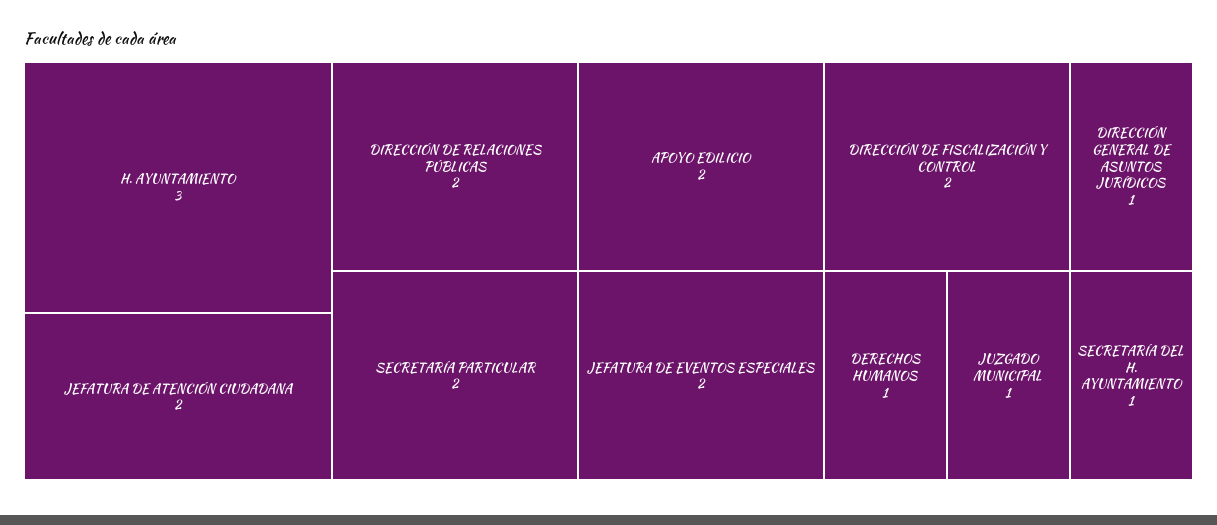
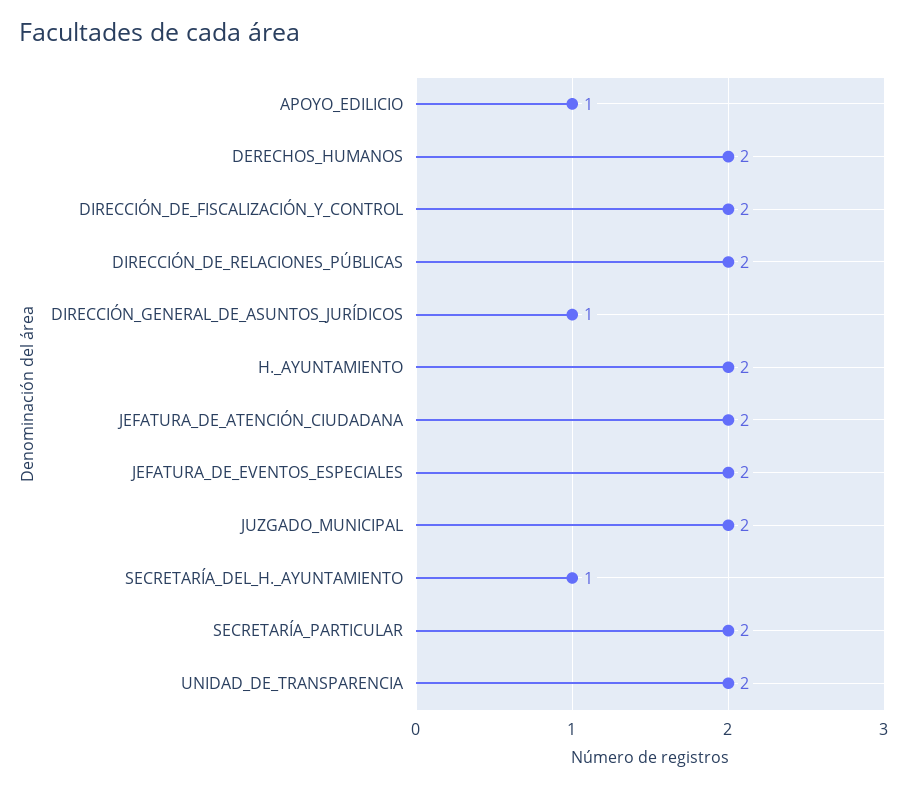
H. AYUNTAMIENTO: 3 -> 2
APOYO EDILICIO: 2 -> 1
DERECHOS HUMANOS: 1 -> 2
JUZGADO MUNICIPAL: 1 -> 2
UNIDAD_DE_TRANSPARENCIA: none -> 2

